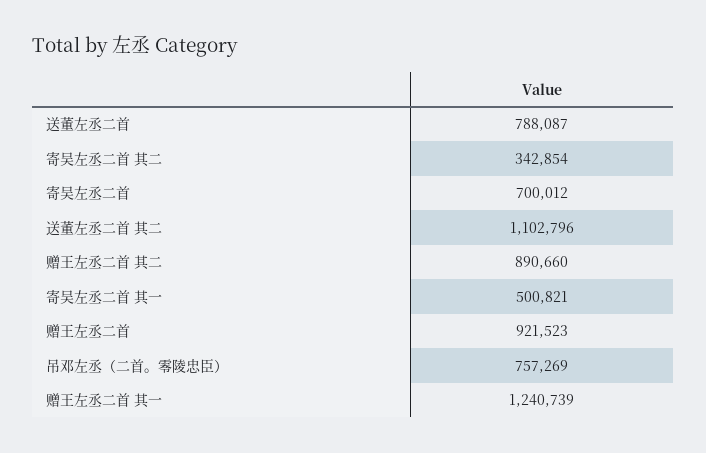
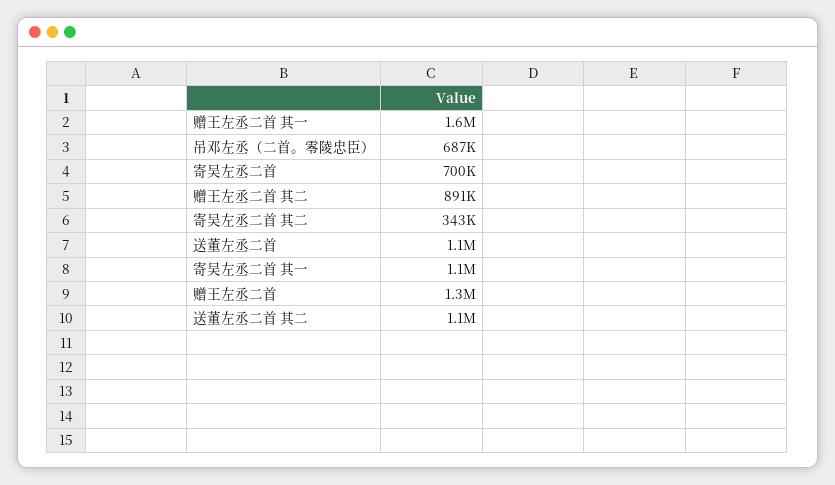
送董左丞二首: 788087 -> 1100000
寄吴左丞二首 其一: 500821 -> 1100000
赠王左丞二首: 921523 -> 1300000
吊邓左丞（二首。零陵忠臣）: 757269 -> 687000
赠王左丞二首 其一: 1240739 -> 1600000

